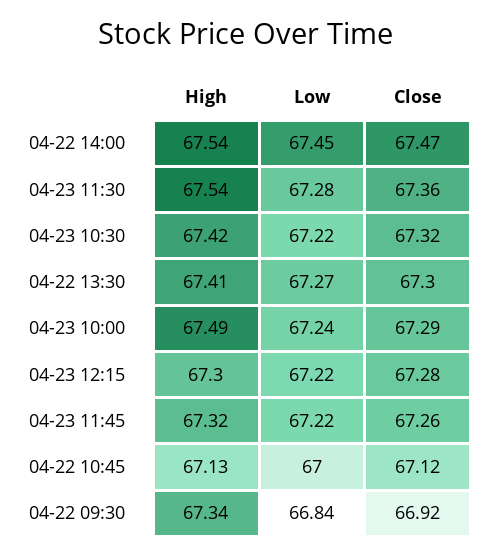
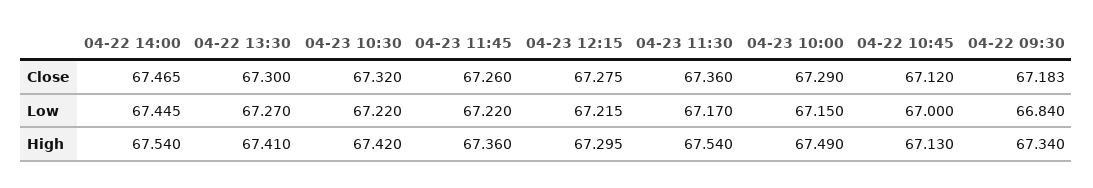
Low, 04-23 11:30: 67.28 -> 67.17
Low, 04-23 10:00: 67.24 -> 67.15
High, 04-23 11:45: 67.32 -> 67.36
Close, 04-22 09:30: 66.92 -> 67.183

